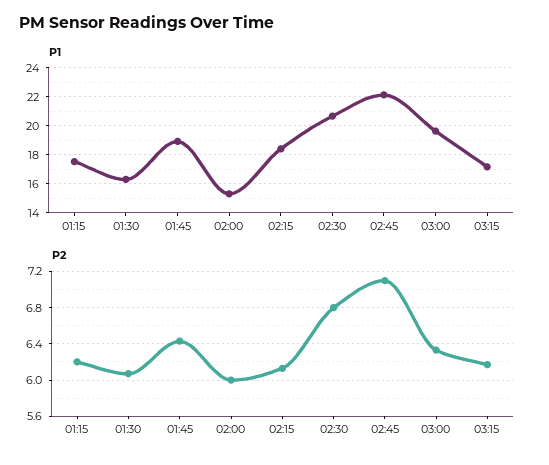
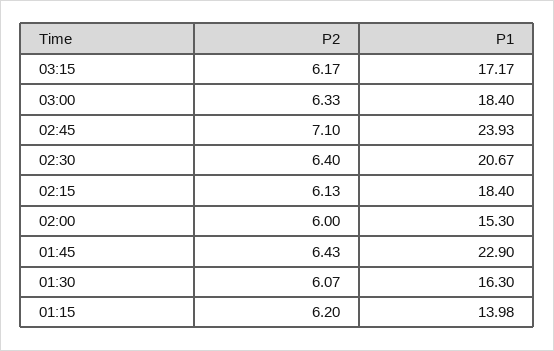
P1, 01:15: 17.5 -> 13.98
P1, 01:45: 19 -> 22.9
P1, 02:45: 22 -> 23.93
P1, 03:00: 19.5 -> 18.4
P2, 02:30: 6.8 -> 6.4

